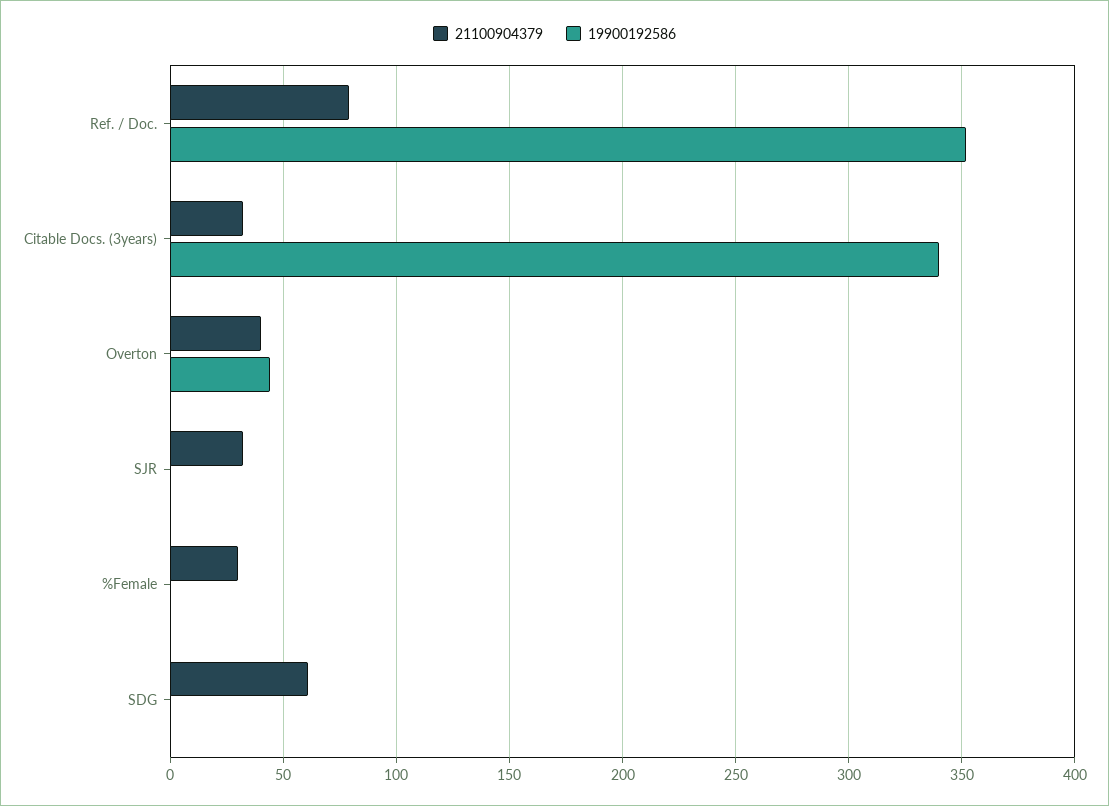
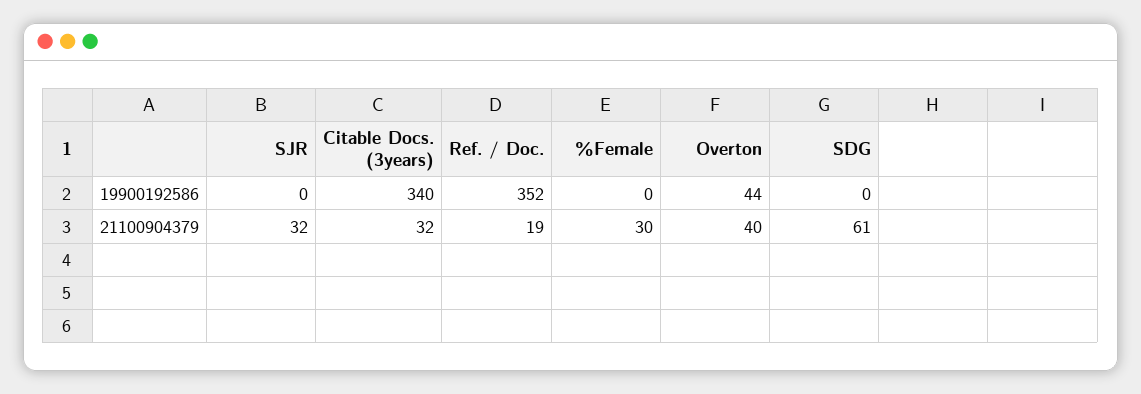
21100904379, Ref. / Doc.: 80 -> 19

